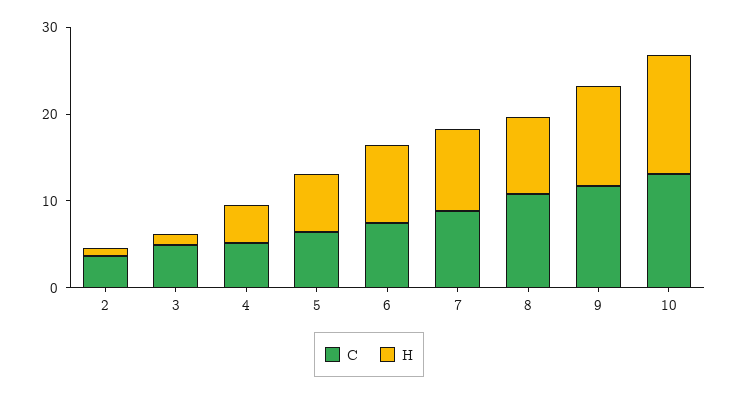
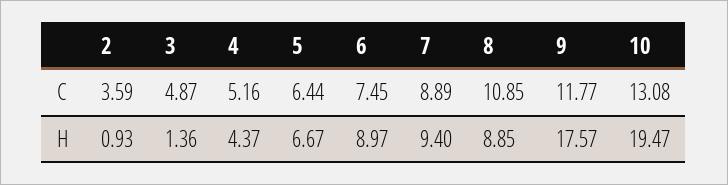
H, 9: 12 -> 17.57
H, 10: 14 -> 19.47

